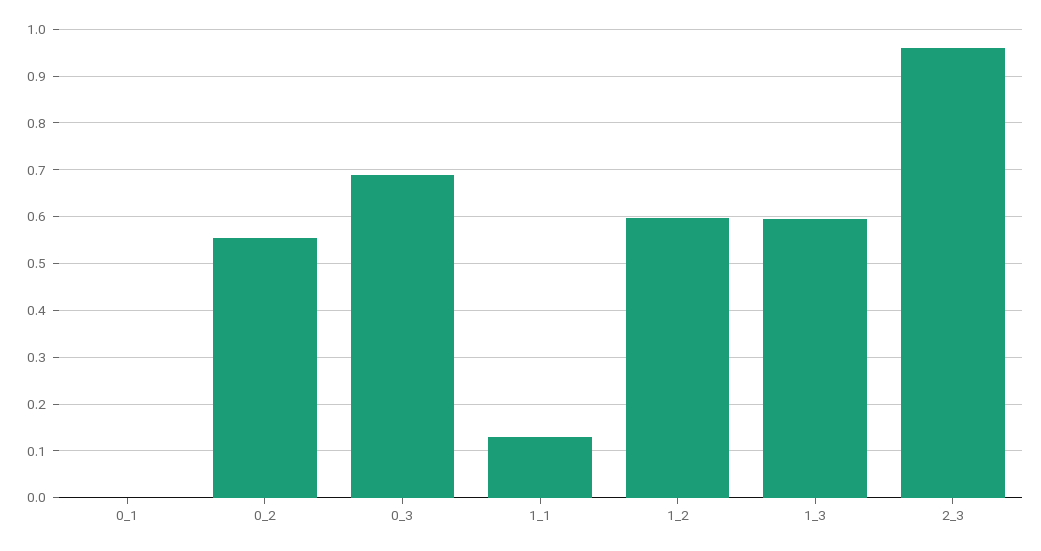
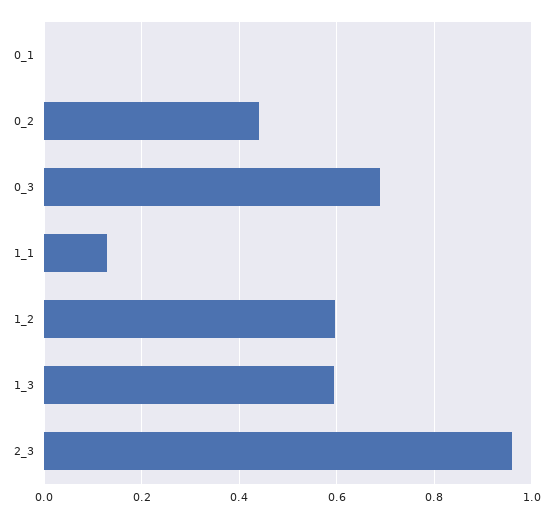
0_2: 0.56 -> 0.44

